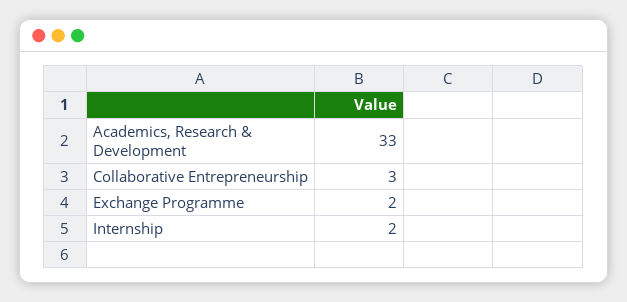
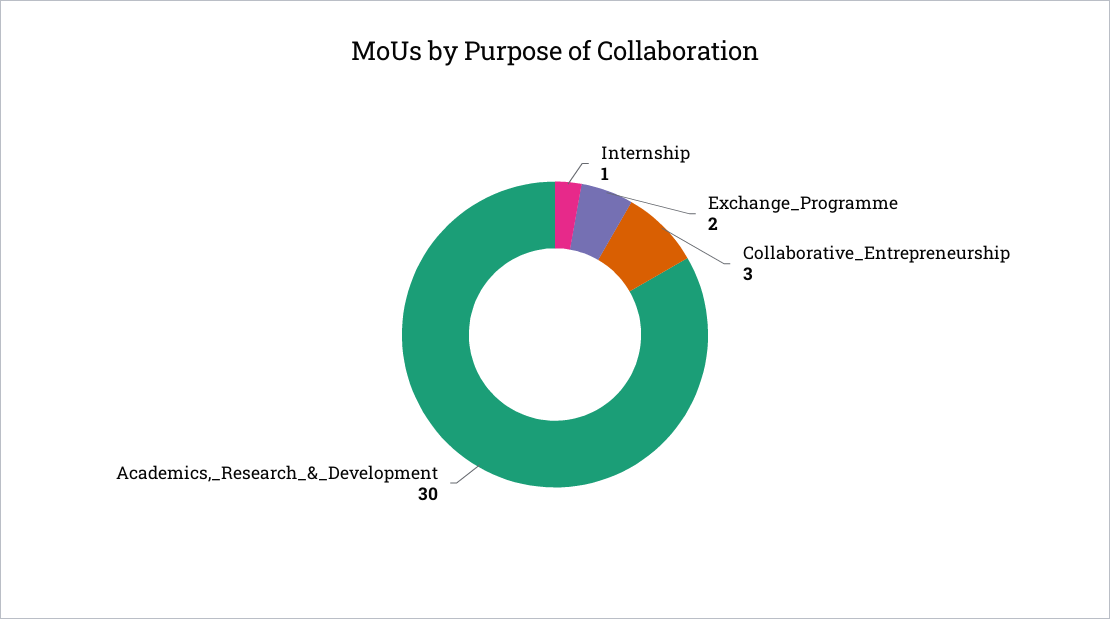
Academics, Research & Development: 33 -> 30
Internship: 2 -> 1

